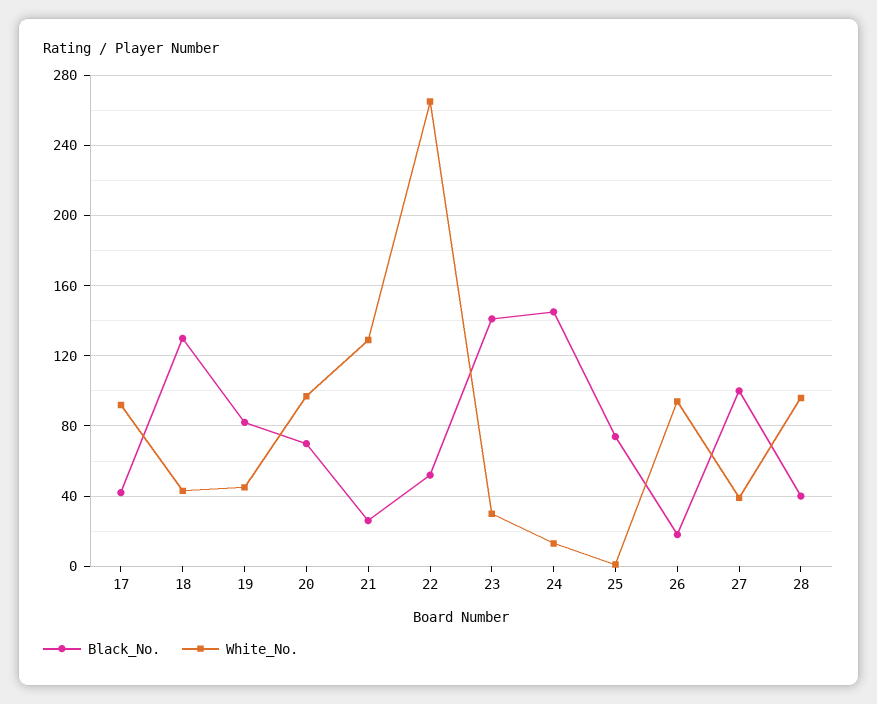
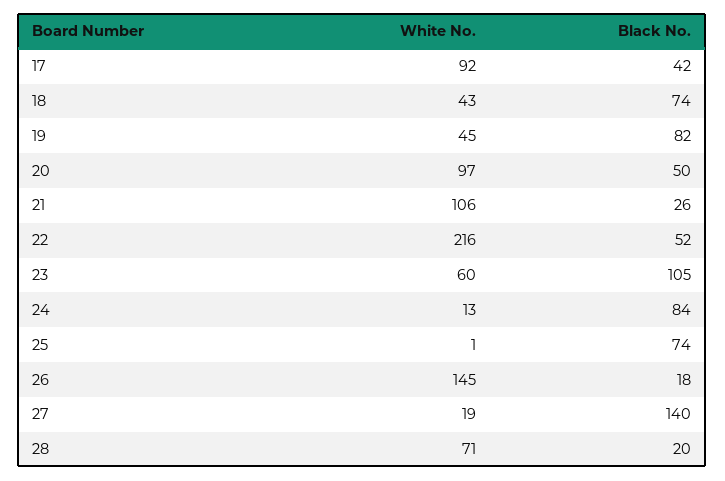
Black_No., 18: 130 -> 74
Black_No., 20: 70 -> 50
White_No., 21: 130 -> 106
White_No., 22: 265 -> 216
Black_No., 23: 140 -> 105
White_No., 23: 30 -> 60
Black_No., 24: 145 -> 84
White_No., 26: 95 -> 145
Black_No., 27: 100 -> 140
White_No., 27: 40 -> 19
Black_No., 28: 40 -> 20
White_No., 28: 95 -> 71

